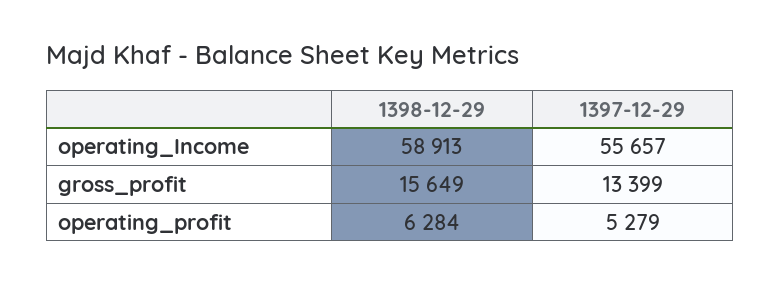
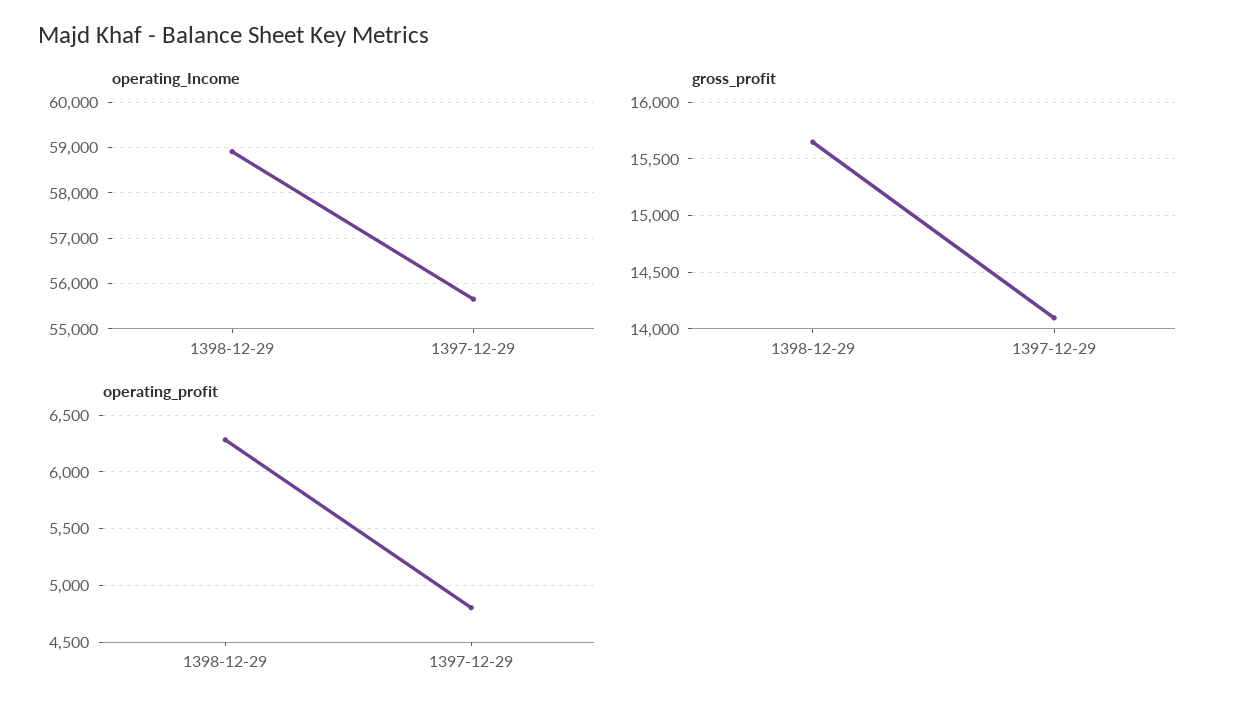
gross_profit, 1397-12-29: 13399 -> 14100
operating_profit, 1397-12-29: 5279 -> 4800

